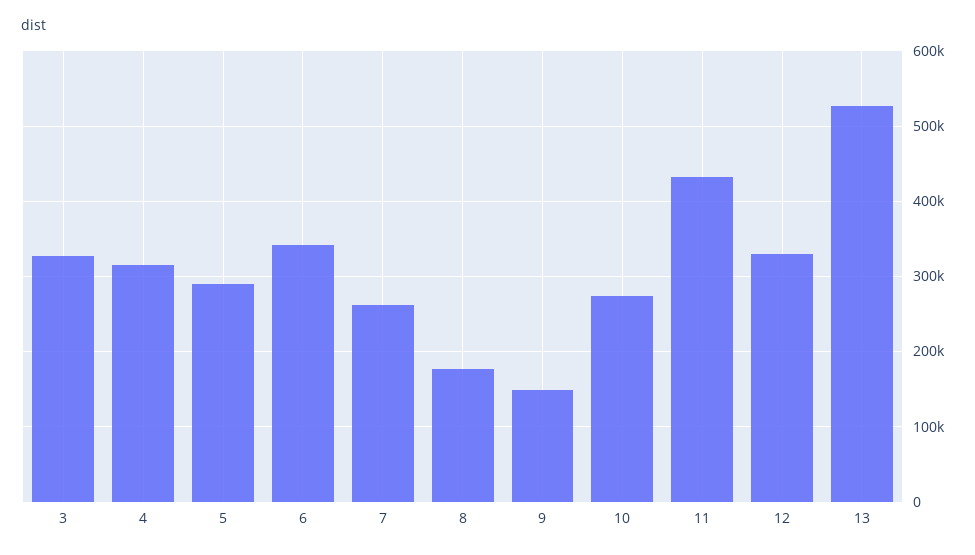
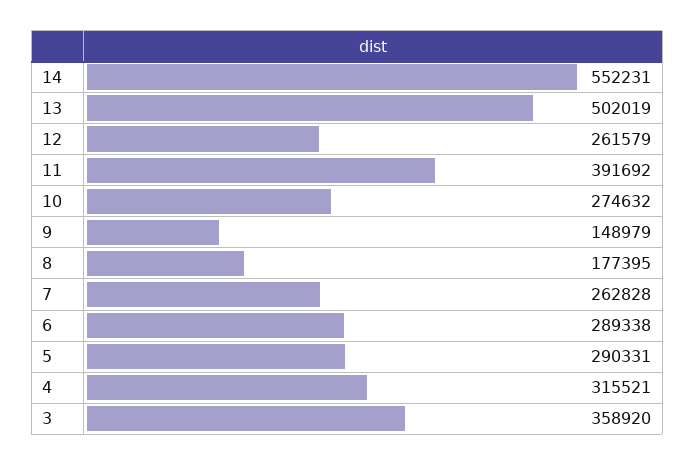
3: 330000 -> 358920
6: 340000 -> 289338
11: 430000 -> 391692
12: 330000 -> 261579
13: 530000 -> 502019
14: none -> 552231

